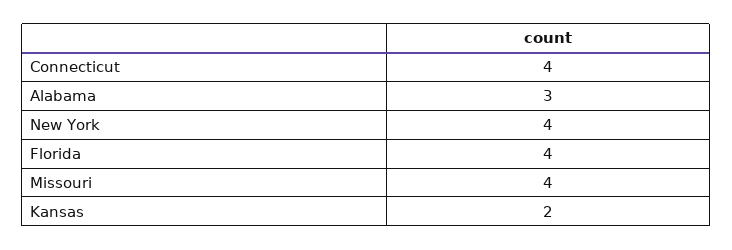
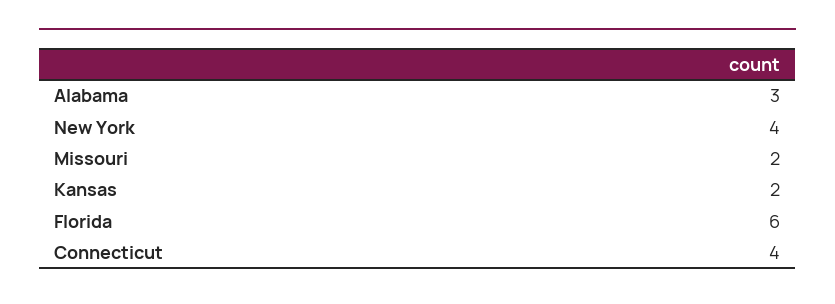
Florida: 4 -> 6
Missouri: 4 -> 2

